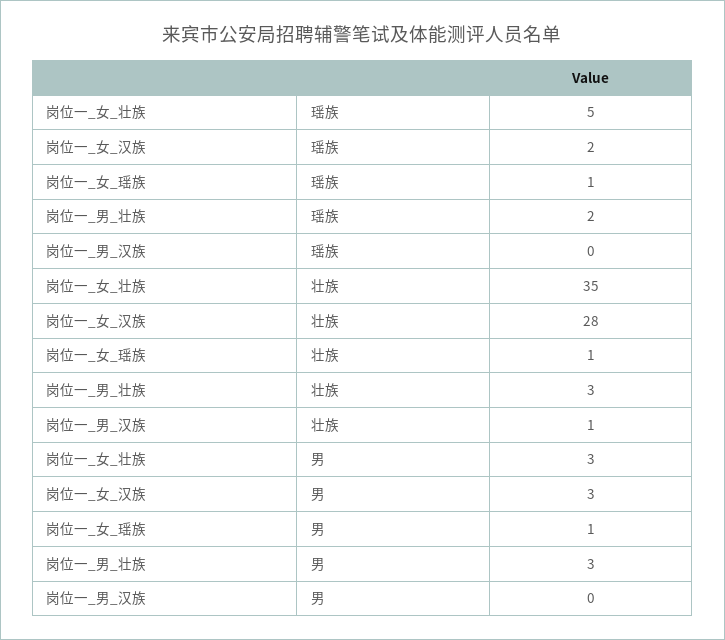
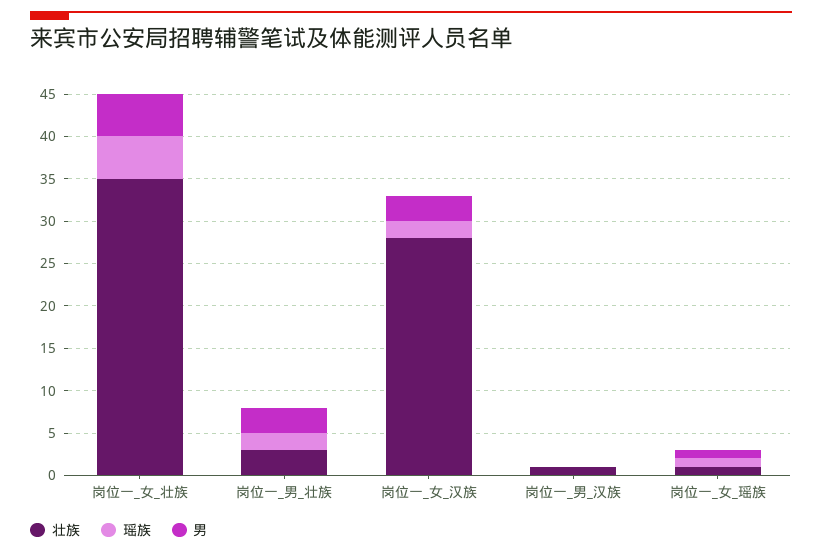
男, 岗位一_女_壮族: 3 -> 5

